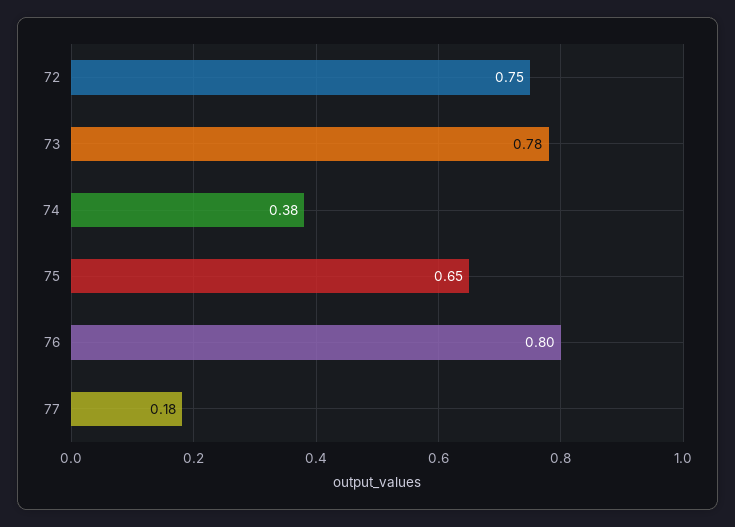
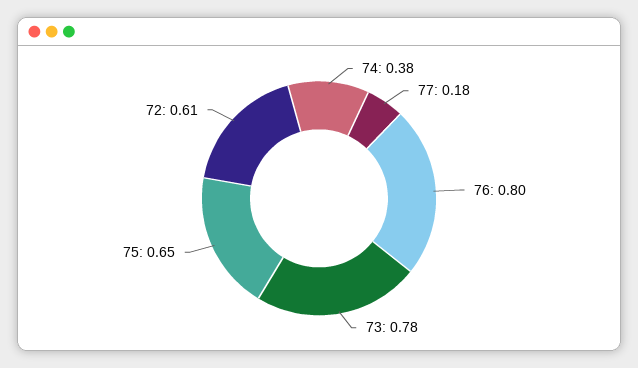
72: 0.75 -> 0.61

